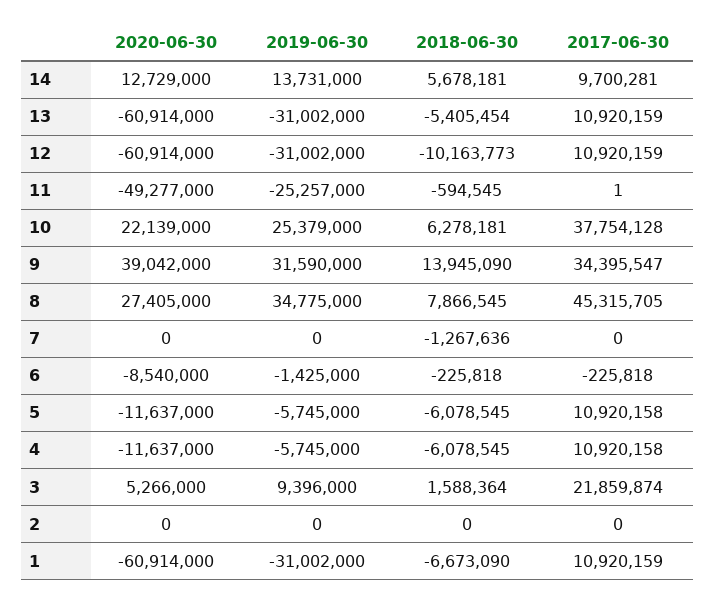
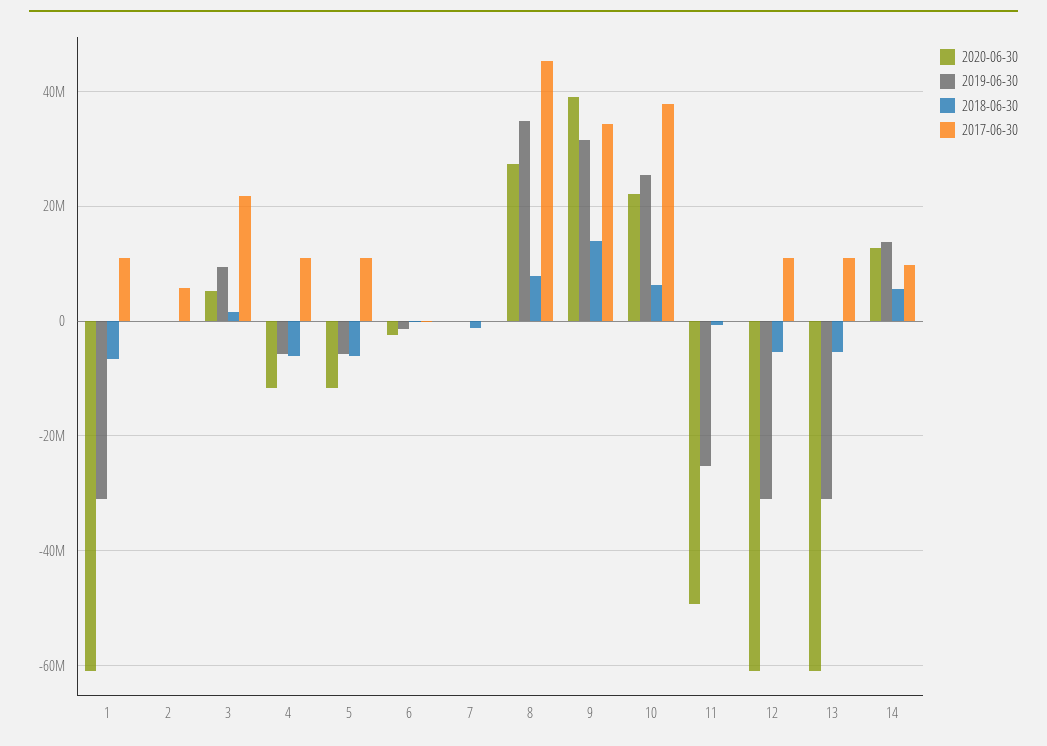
2018-06-30, 12: -10163773 -> -6000000
2020-06-30, 6: -8540000 -> -2000000
2017-06-30, 2: 0 -> 6000000

